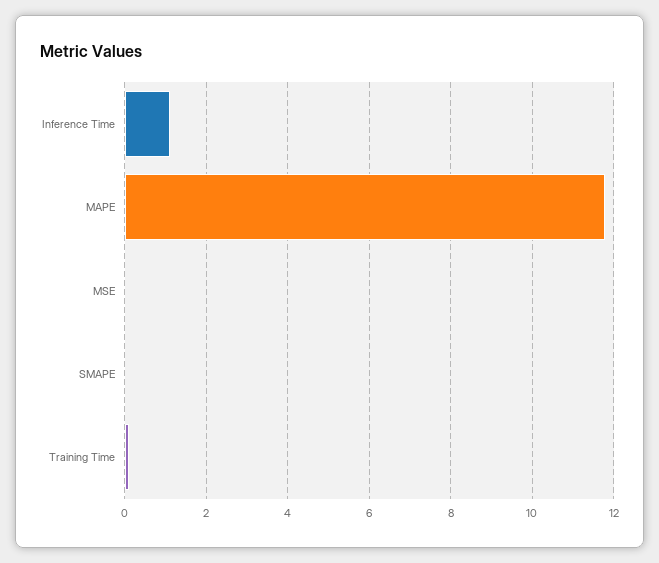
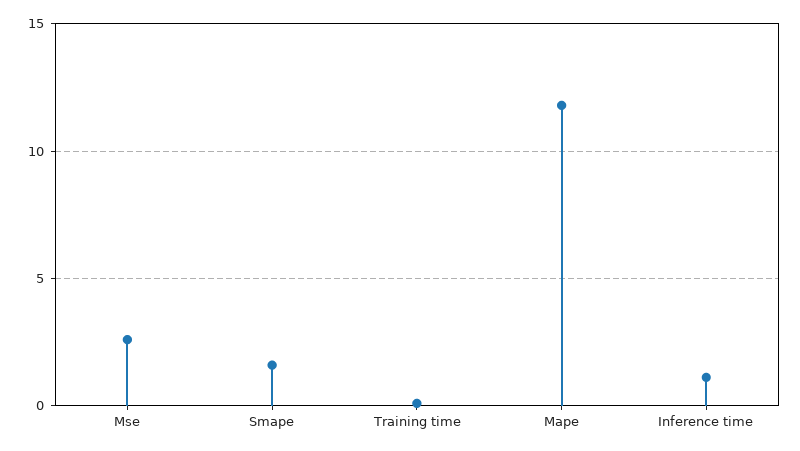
MSE: 0 -> 2.5
SMAPE: 0 -> 1.5

